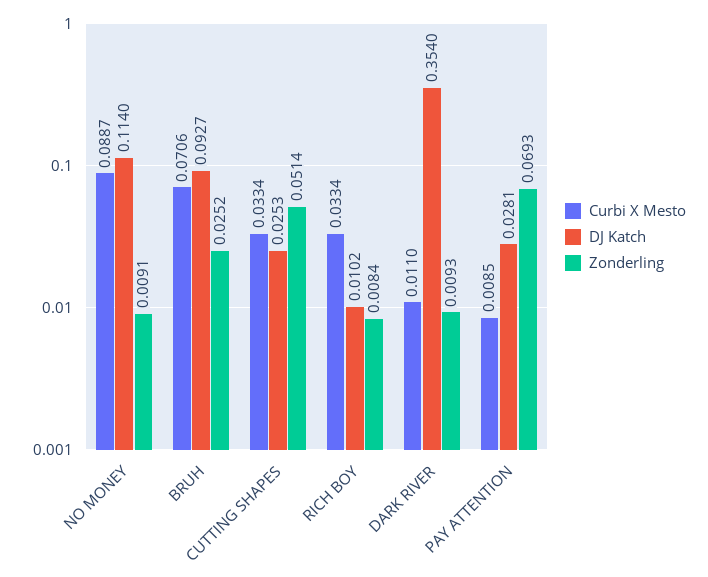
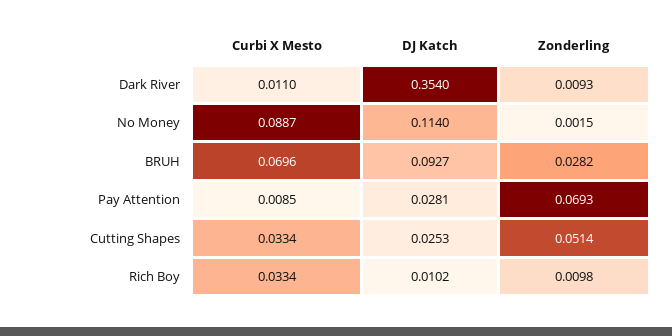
Zonderling, NO MONEY: 0.0091 -> 0.0015
Curbi X Mesto, BRUH: 0.0706 -> 0.0696
Zonderling, BRUH: 0.0252 -> 0.0282
Zonderling, RICH BOY: 0.0084 -> 0.0098

